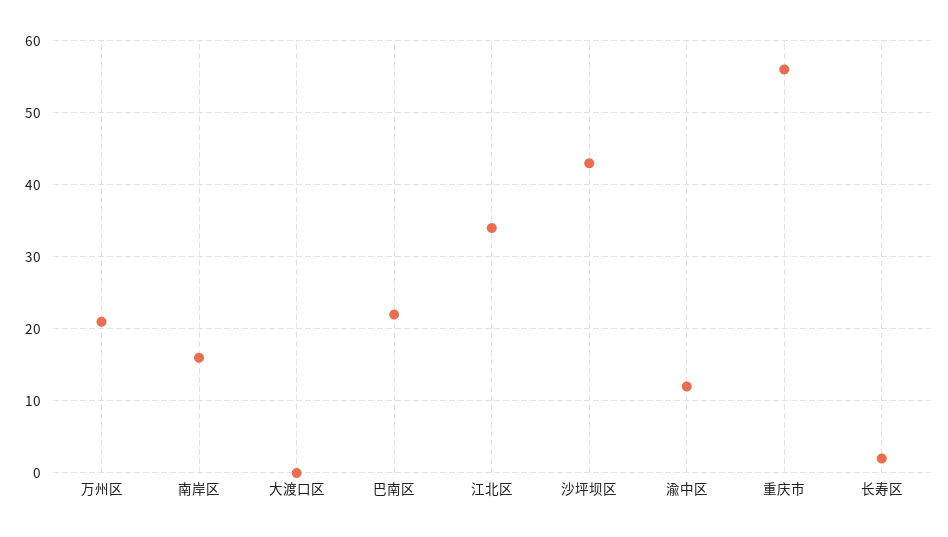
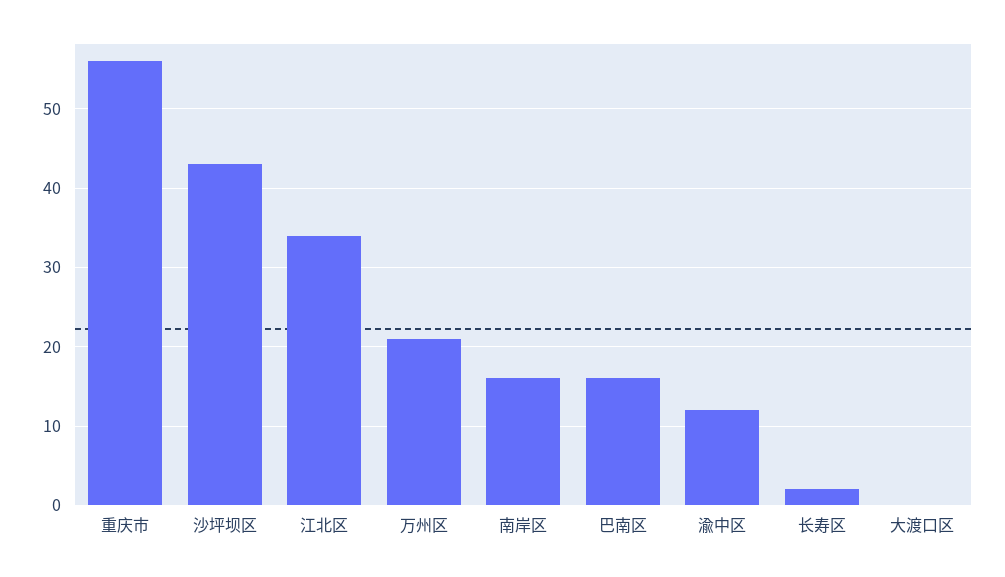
巴南区: 22 -> 16

